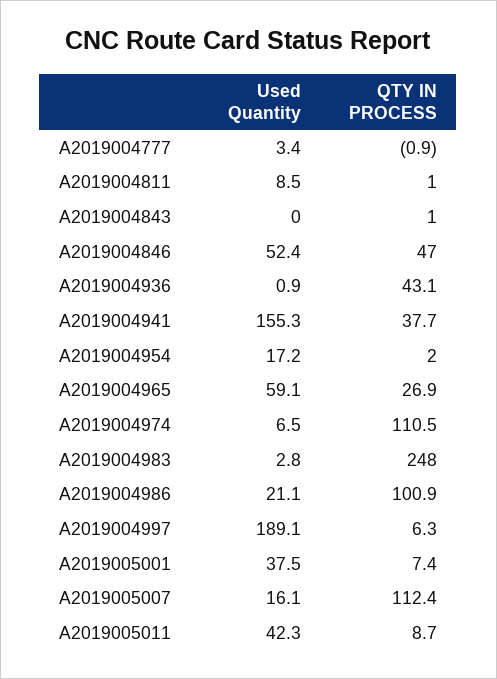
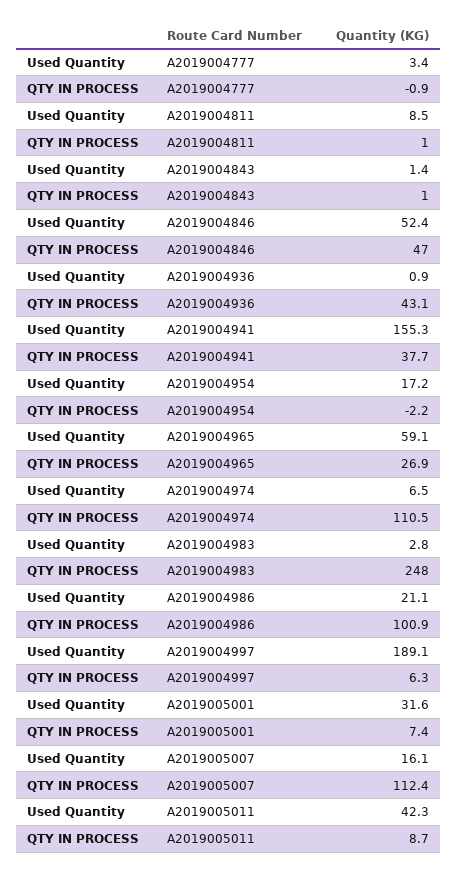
Used Quantity, A2019004843: 0 -> 1.4
QTY IN PROCESS, A2019004954: 2 -> -2.2
Used Quantity, A2019005001: 37.5 -> 31.6

